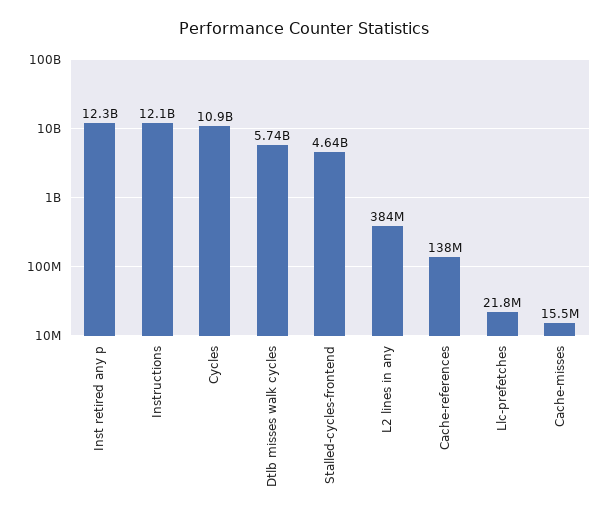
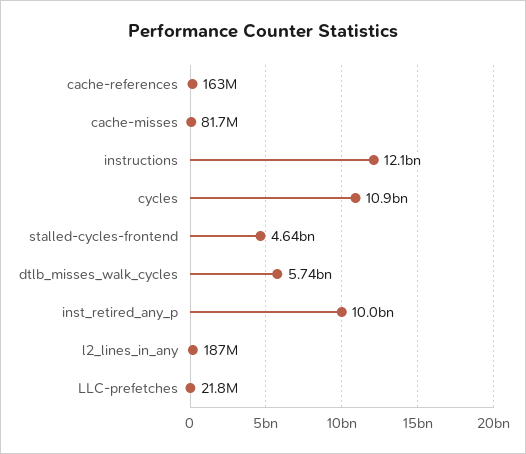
Inst retired any p: 12300000000 -> 10000000000
L2 lines in any: 384000000 -> 187000000
Cache-references: 138000000 -> 163000000
Cache-misses: 15500000 -> 81700000

